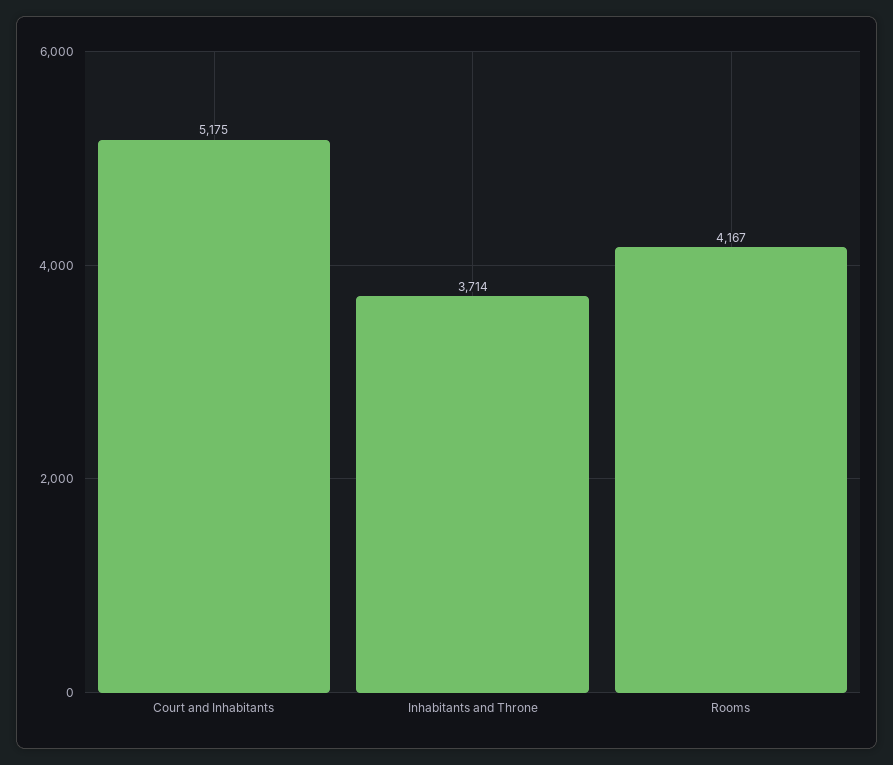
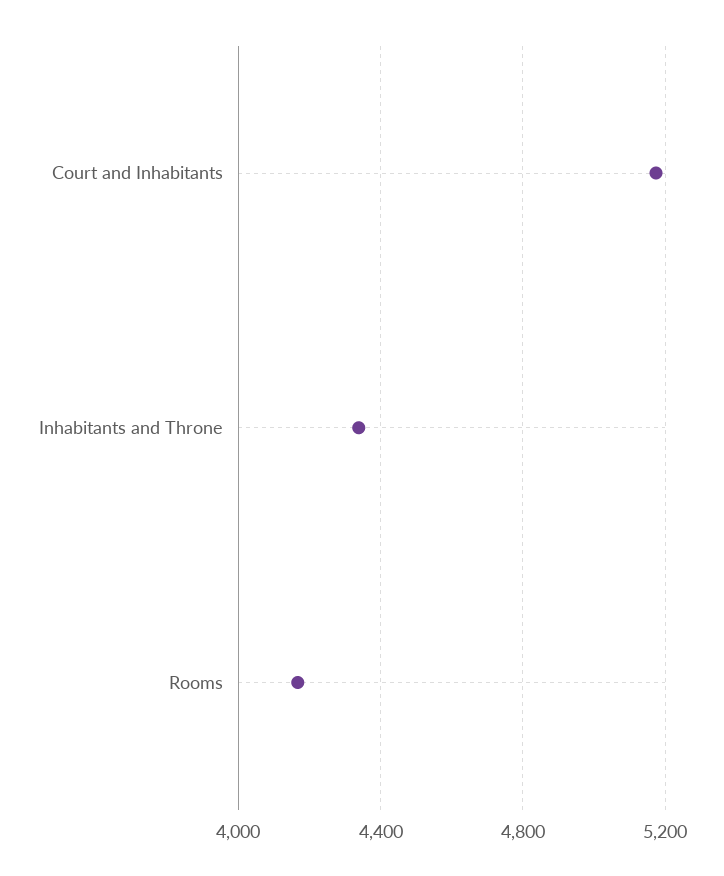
Inhabitants and Throne: 3714 -> 4350

